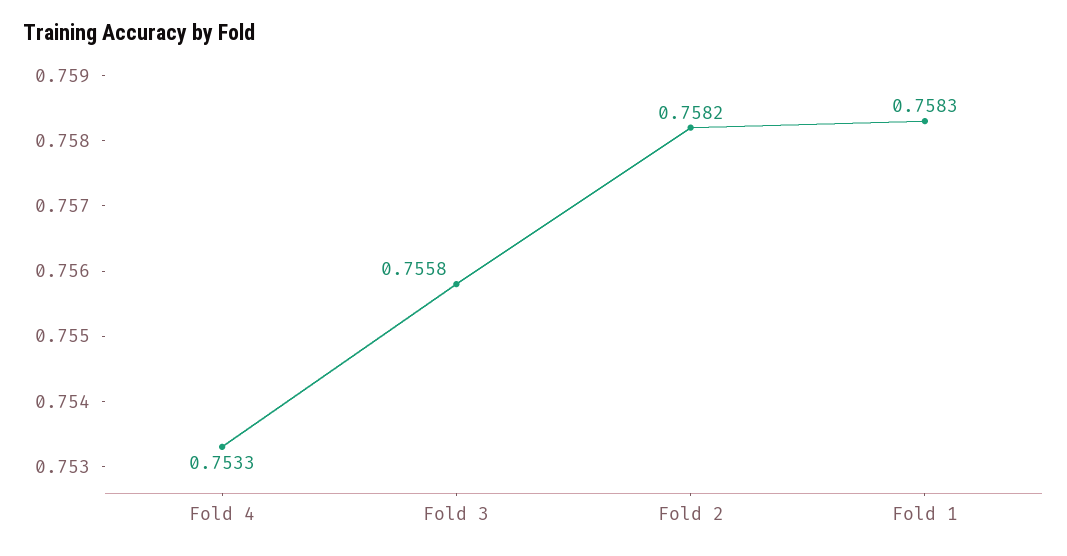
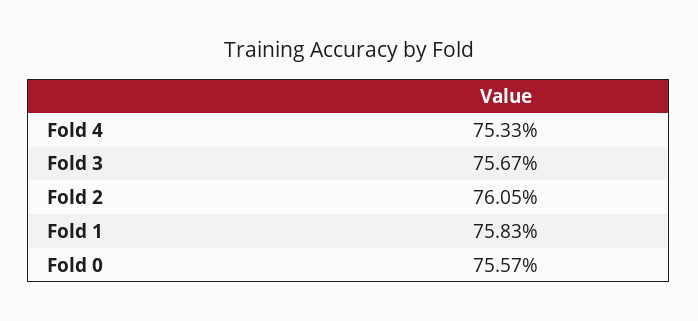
Fold 3: 0.7558 -> 0.7567
Fold 2: 0.7582 -> 0.7605
Fold 0: none -> 0.7557

